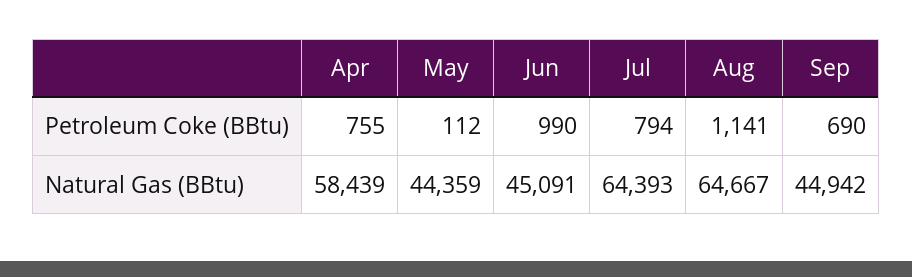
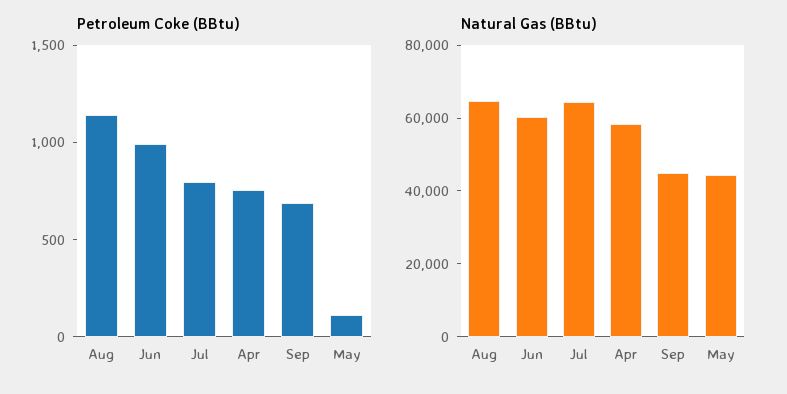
Natural Gas (BBtu), Jun: 45091 -> 60000

